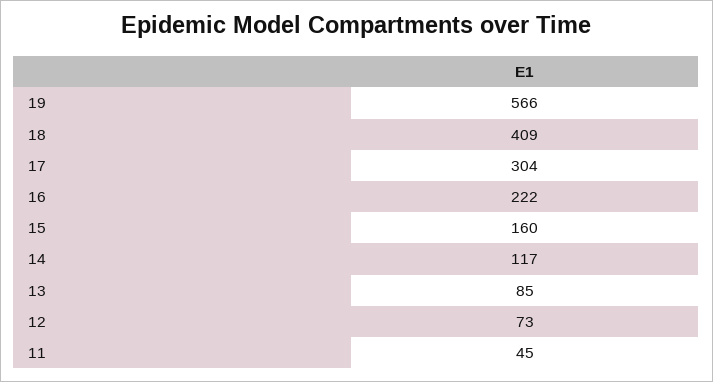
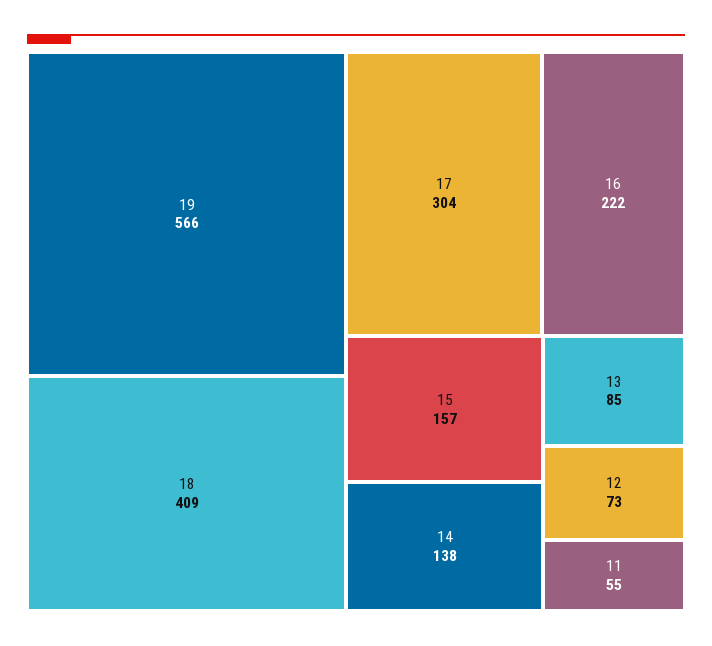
15: 160 -> 157
14: 117 -> 138
11: 45 -> 55

